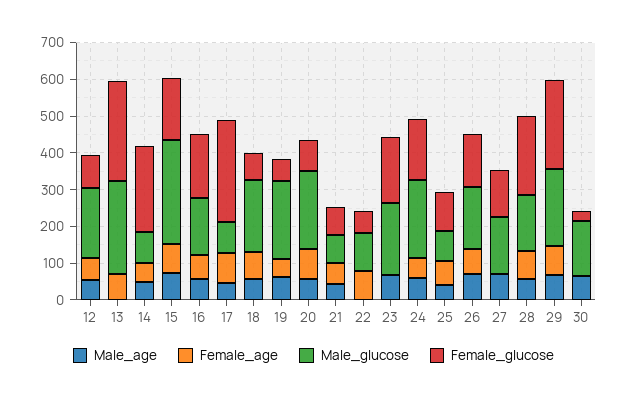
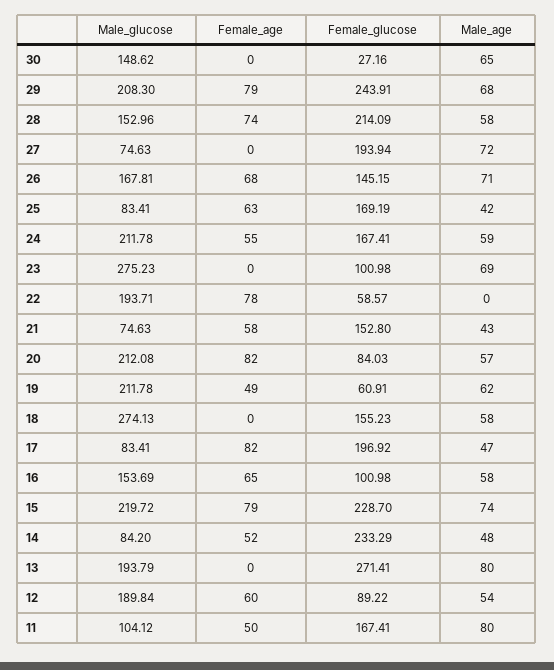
Male_age, 13: 0 -> 80
Female_age, 13: 75 -> 0
Male_glucose, 13: 250 -> 193.79
Male_glucose, 15: 275 -> 219.72
Female_glucose, 15: 175 -> 228.7
Female_glucose, 16: 175 -> 100.98
Female_glucose, 17: 275 -> 196.92
Female_age, 18: 75 -> 0
Male_glucose, 18: 200 -> 274.13
Female_glucose, 18: 75 -> 155.23
Female_glucose, 21: 75 -> 152.8
Male_glucose, 22: 100 -> 193.71
Male_glucose, 23: 200 -> 275.23
Female_glucose, 23: 175 -> 100.98
Female_glucose, 25: 100 -> 169.19
Male_glucose, 27: 150 -> 74.63
Female_glucose, 27: 125 -> 193.94
Male_glucose, 11: none -> 104.12
Female_age, 11: none -> 50
Female_glucose, 11: none -> 167.41
Male_age, 11: none -> 80

